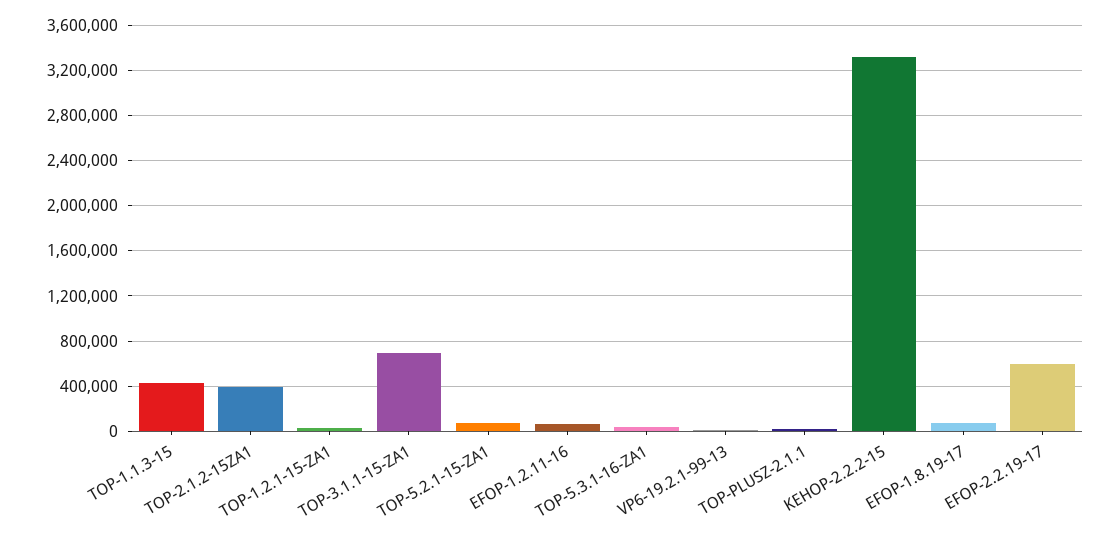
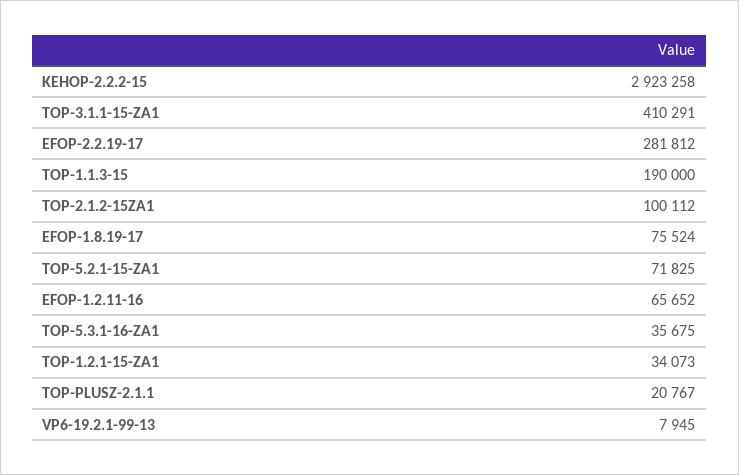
TOP-1.1.3-15: 400000 -> 190000
TOP-2.1.2-15ZA1: 400000 -> 100112
TOP-3.1.1-15-ZA1: 700000 -> 410291
KEHOP-2.2.2-15: 3300000 -> 2923258
EFOP-2.2.19-17: 600000 -> 281812

